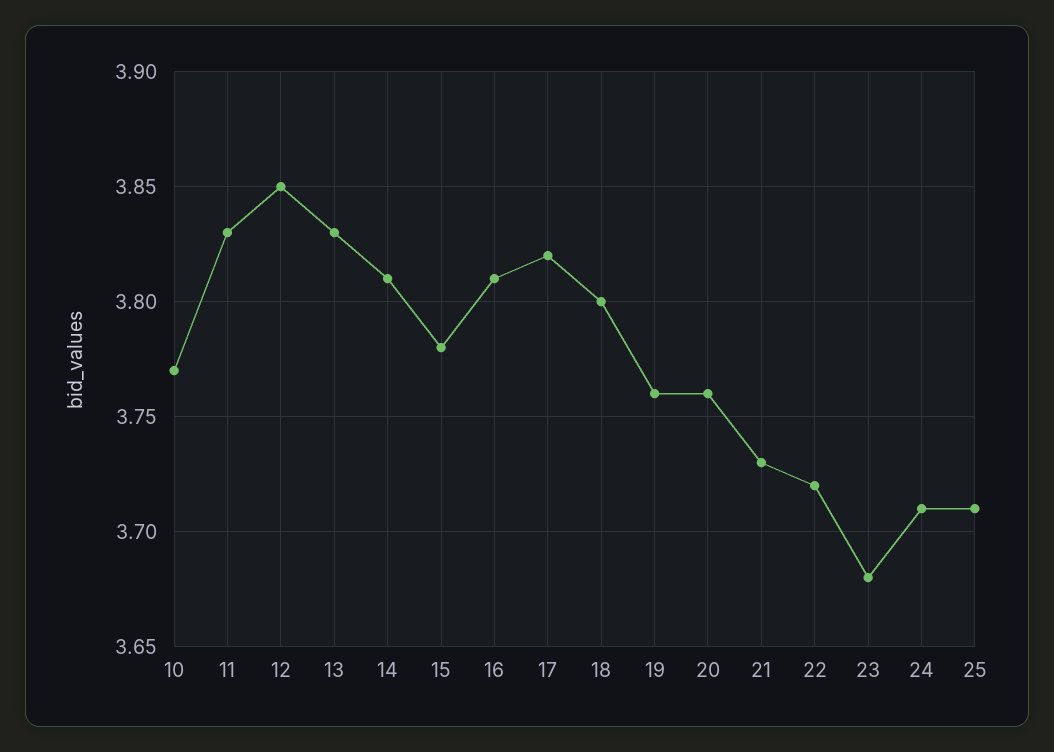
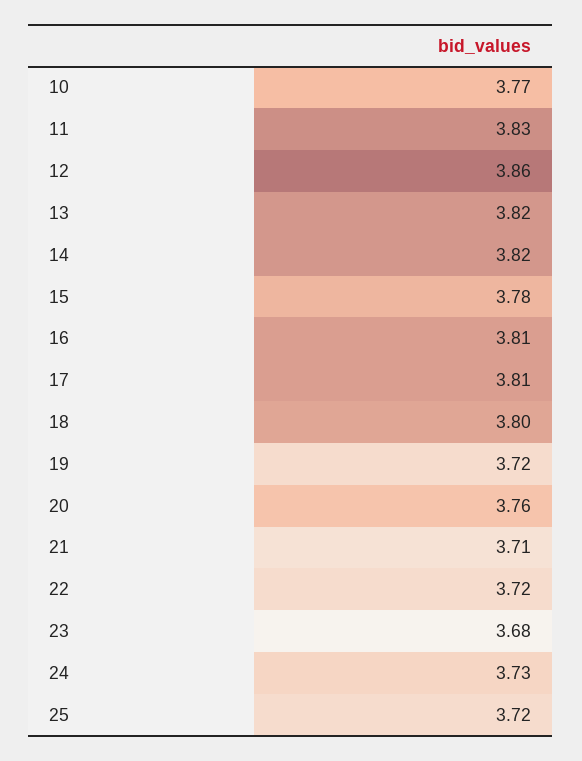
12: 3.85 -> 3.86
13: 3.83 -> 3.82
14: 3.81 -> 3.82
17: 3.82 -> 3.81
19: 3.76 -> 3.72
21: 3.73 -> 3.71
24: 3.71 -> 3.73
25: 3.71 -> 3.72

